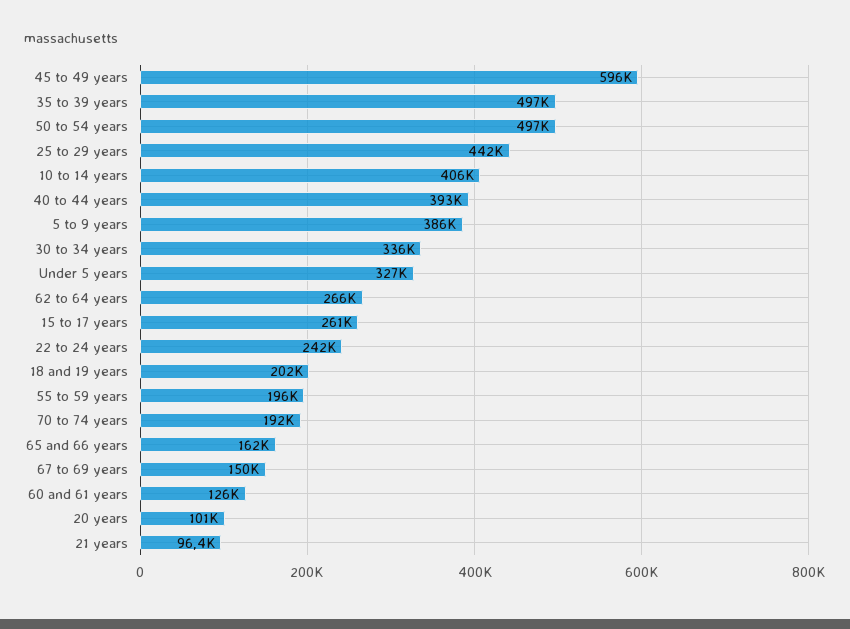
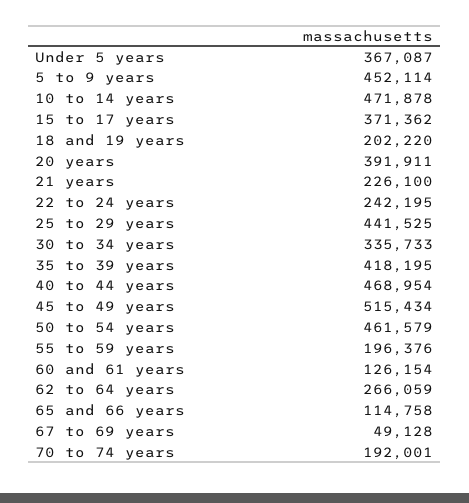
45 to 49 years: 596000 -> 515434
35 to 39 years: 497000 -> 418195
50 to 54 years: 497000 -> 461579
10 to 14 years: 406000 -> 471878
40 to 44 years: 393000 -> 468954
5 to 9 years: 386000 -> 452114
Under 5 years: 327000 -> 367087
15 to 17 years: 261000 -> 371362
65 and 66 years: 162000 -> 114758
67 to 69 years: 150000 -> 49128
20 years: 101000 -> 391911
21 years: 96400 -> 226100

